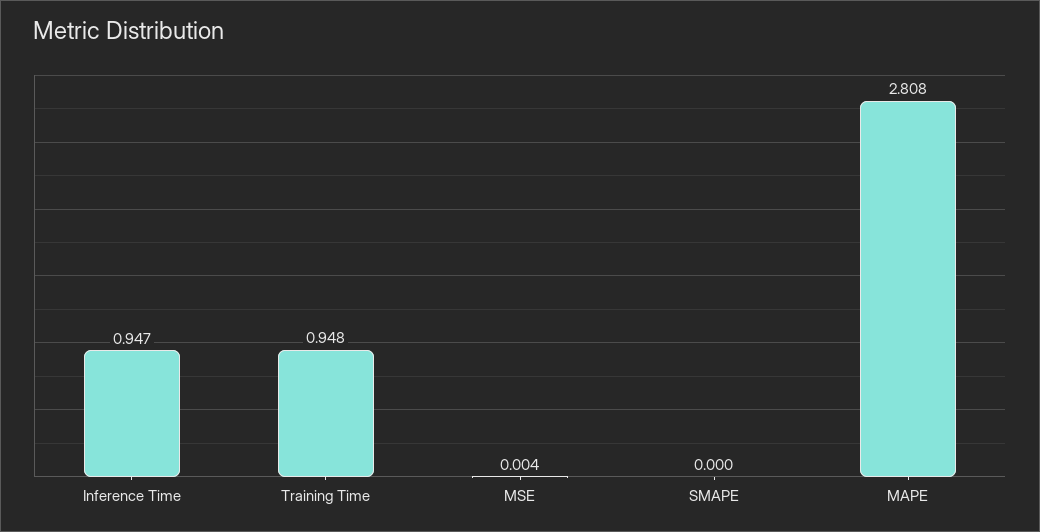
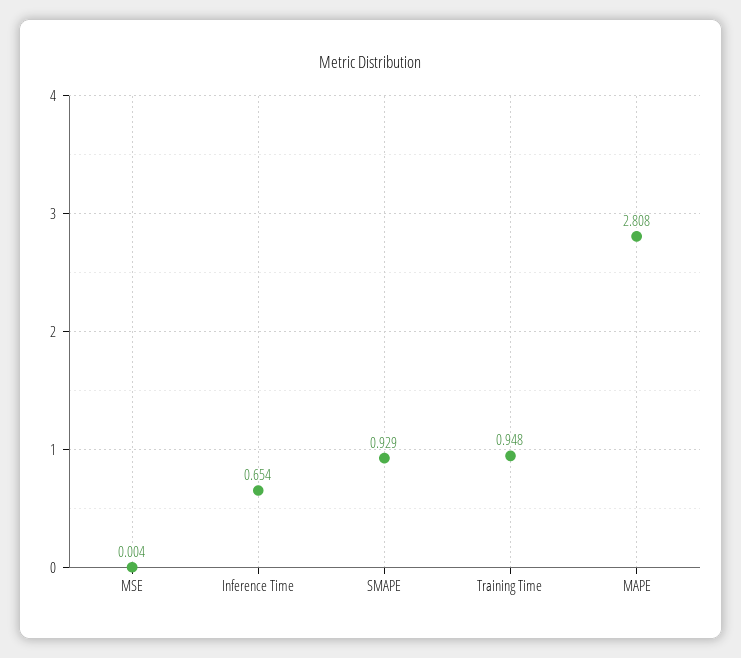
Inference Time: 0.947 -> 0.654
SMAPE: 0 -> 0.929

